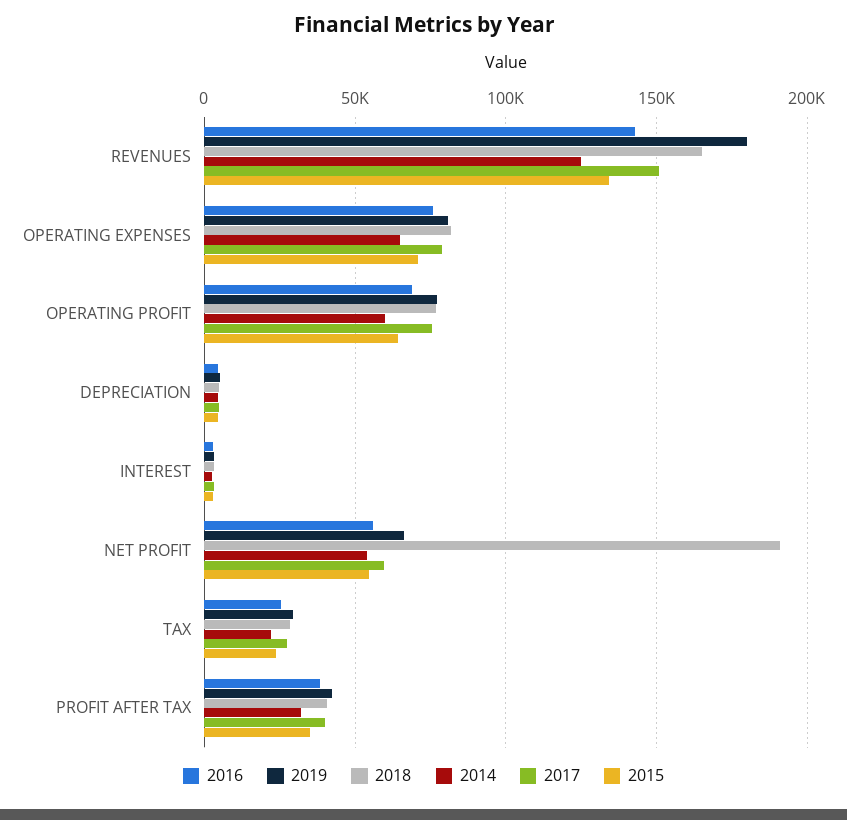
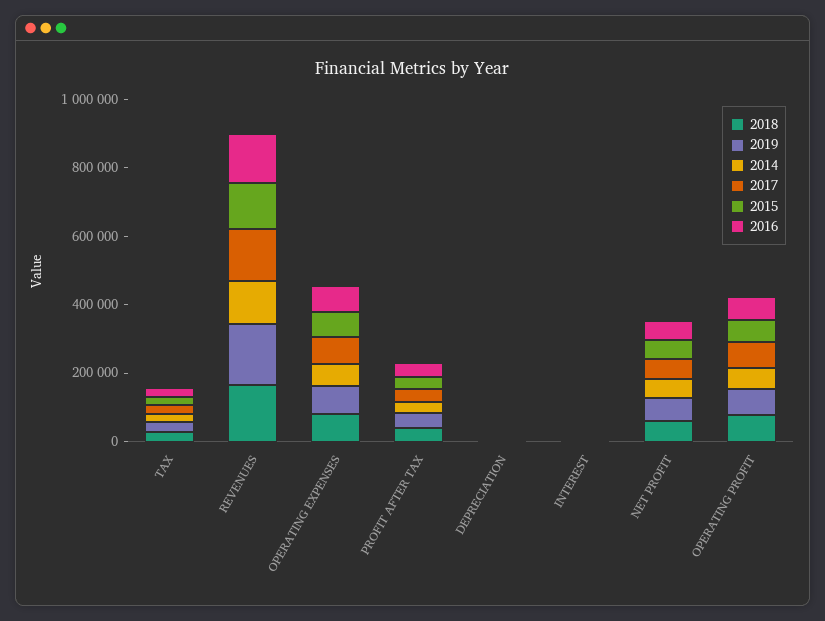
2018, NET PROFIT: 190000 -> 50000

